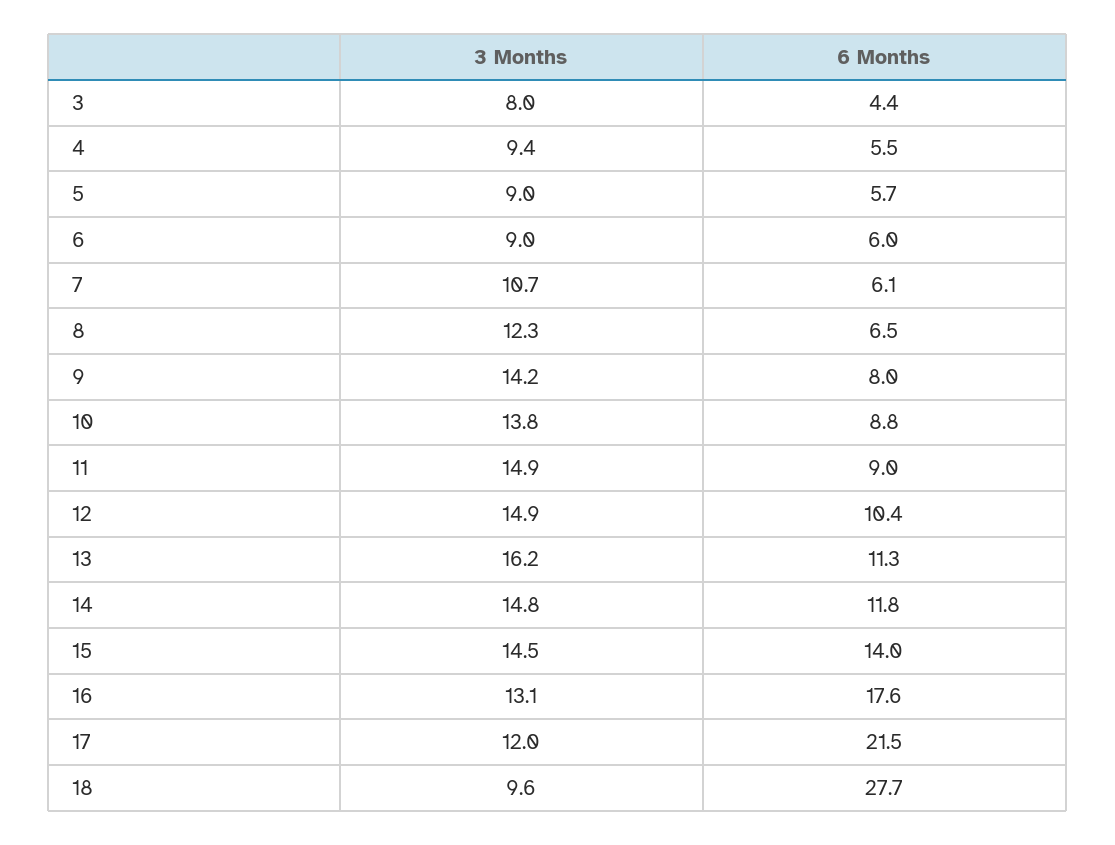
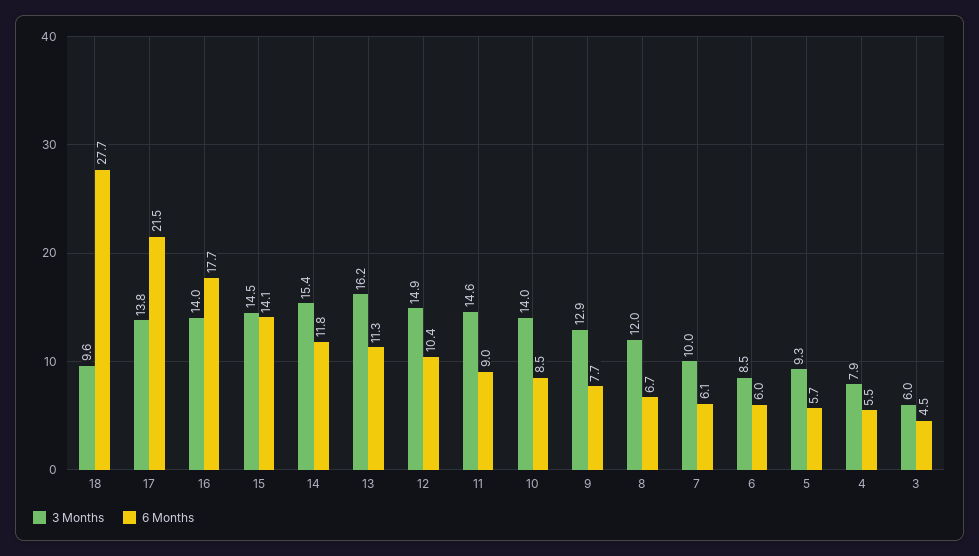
3 Months, 3: 8 -> 6
6 Months, 3: 4.4 -> 4.5
3 Months, 4: 9.4 -> 7.9
3 Months, 5: 9 -> 9.3
3 Months, 6: 9 -> 8.5
3 Months, 7: 10.7 -> 10
3 Months, 8: 12.3 -> 12
6 Months, 8: 6.5 -> 6.7
3 Months, 9: 14.2 -> 12.9
6 Months, 9: 8 -> 7.7
3 Months, 10: 13.8 -> 14
6 Months, 10: 8.8 -> 8.5
3 Months, 11: 14.9 -> 14.6
3 Months, 14: 14.8 -> 15.4
6 Months, 15: 14 -> 14.1
3 Months, 16: 13.1 -> 14
6 Months, 16: 17.6 -> 17.7
3 Months, 17: 12 -> 13.8

